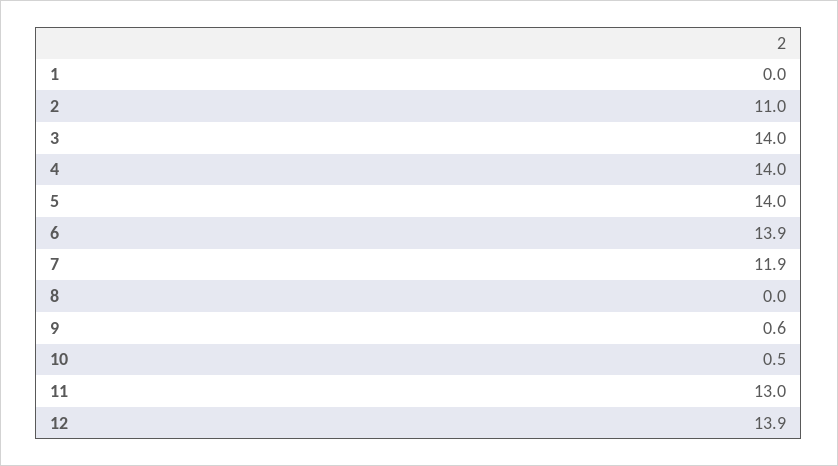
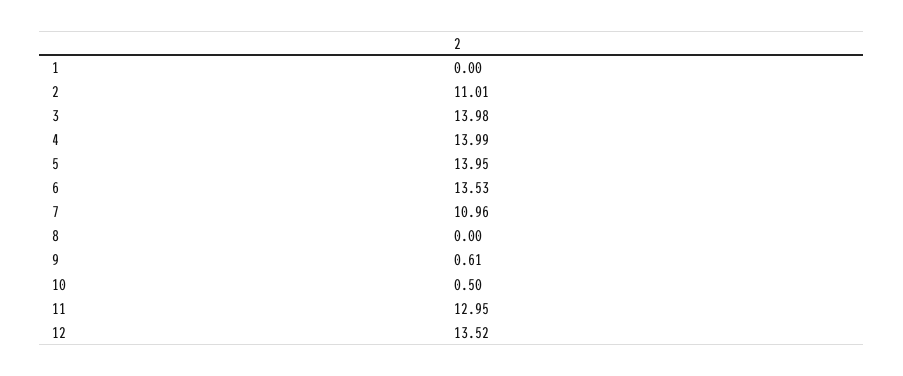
6: 13.9 -> 13.53
7: 11.9 -> 10.96
12: 13.9 -> 13.52

